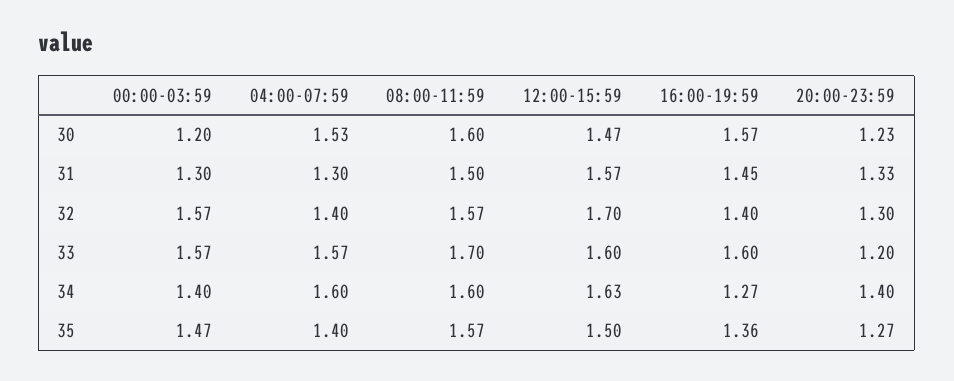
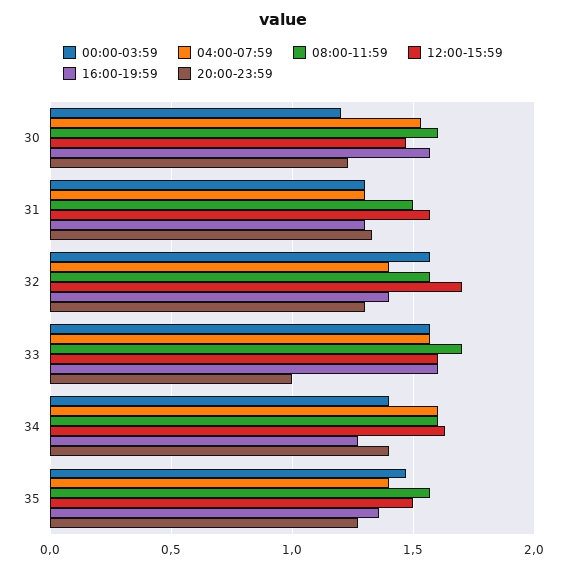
16:00-19:59, 31: 1.45 -> 1.3
20:00-23:59, 33: 1.2 -> 1

